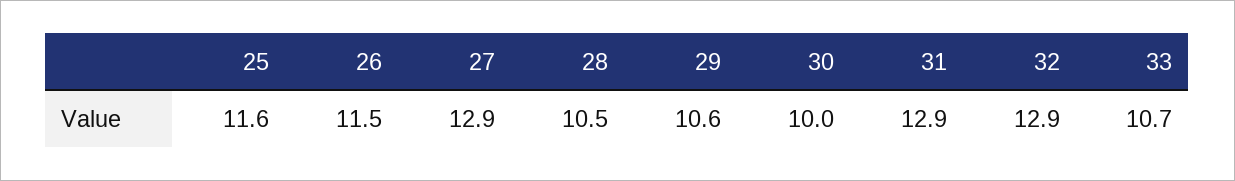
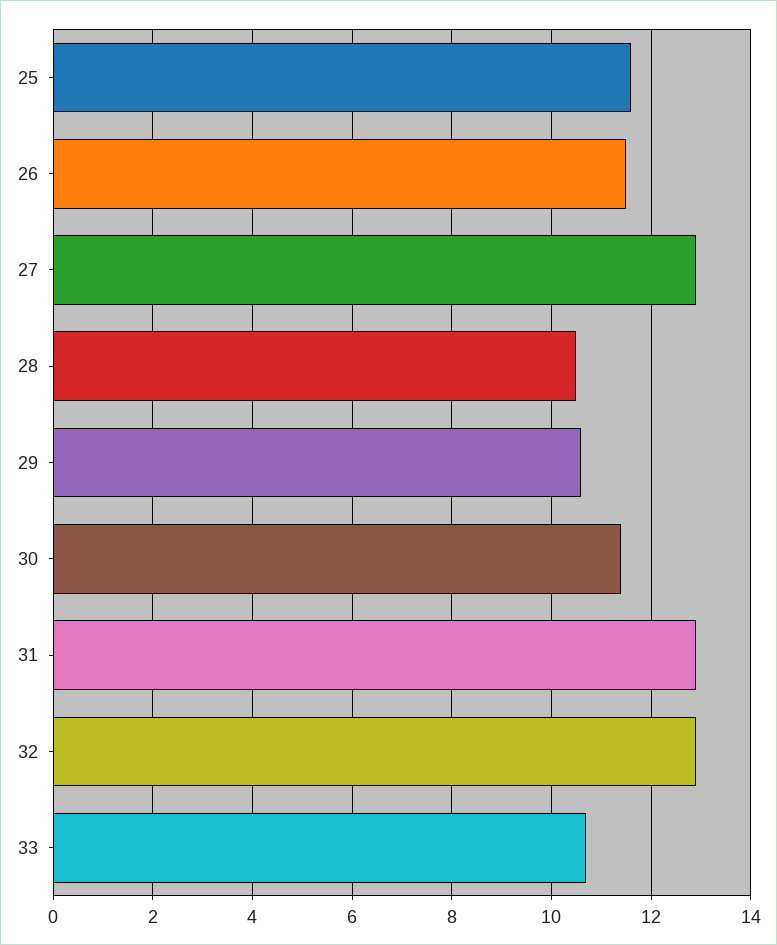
30: 10 -> 11.5

